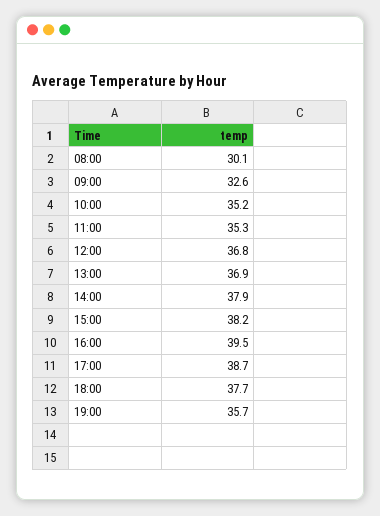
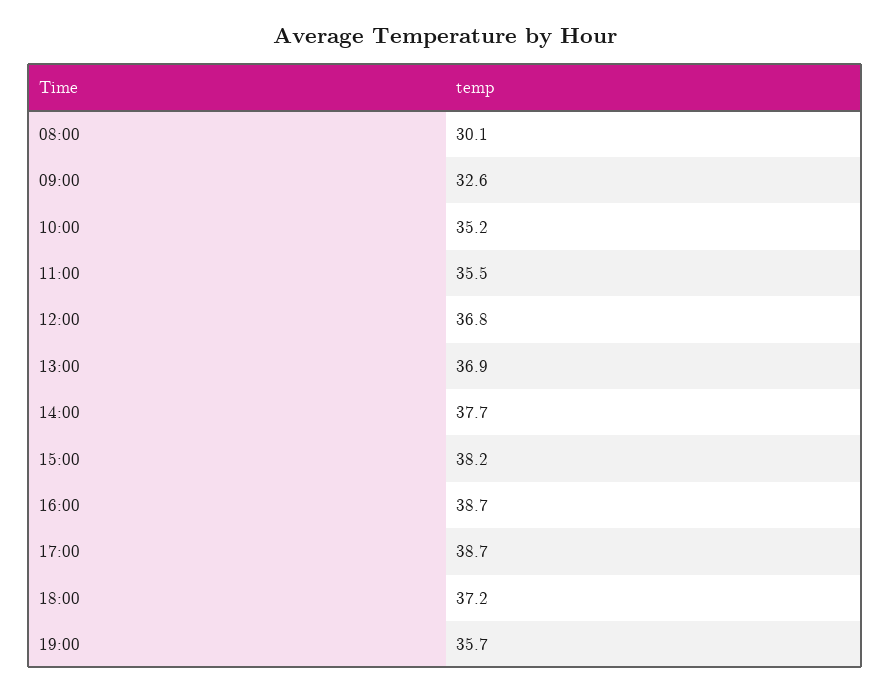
11:00: 35.3 -> 35.5
14:00: 37.9 -> 37.7
16:00: 39.5 -> 38.7
18:00: 37.7 -> 37.2

